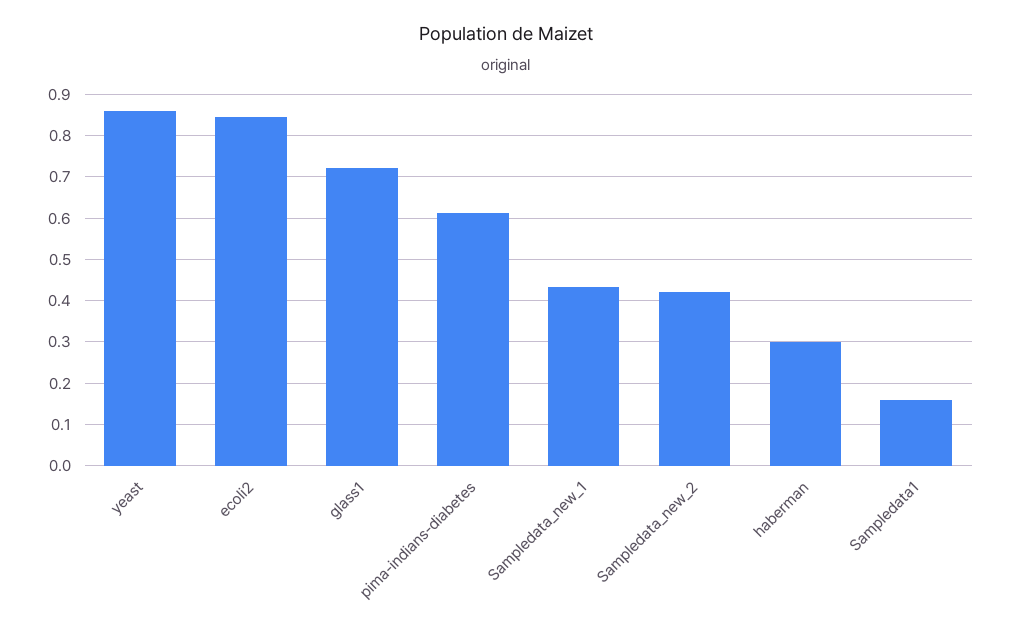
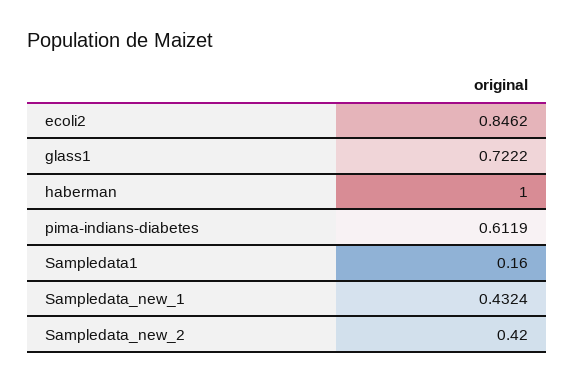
yeast: 0.86 -> none
haberman: 0.3 -> 1

